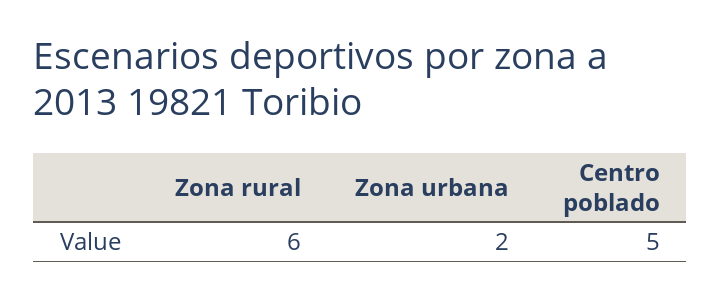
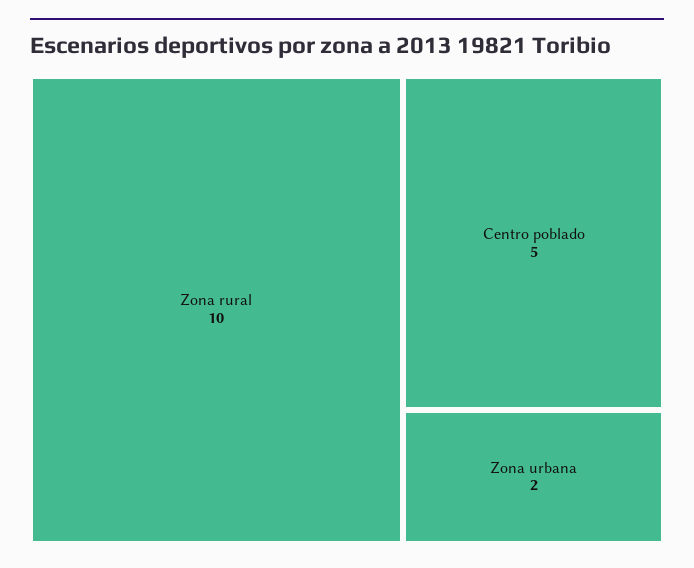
Zona rural: 6 -> 10

